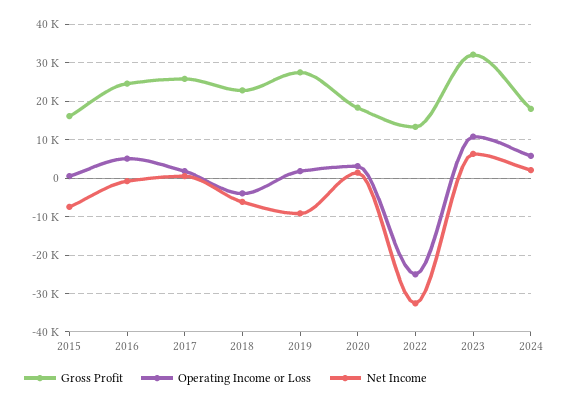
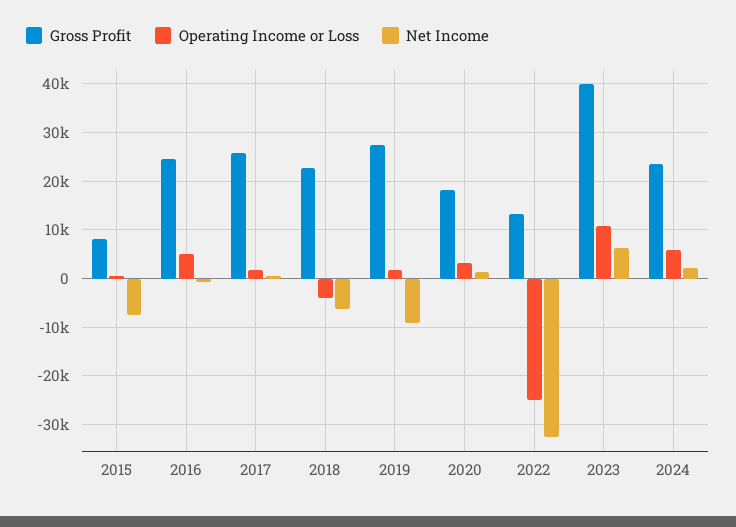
Gross Profit, 2015: 16000 -> 8000
Gross Profit, 2023: 32000 -> 40000
Gross Profit, 2024: 18000 -> 24000

